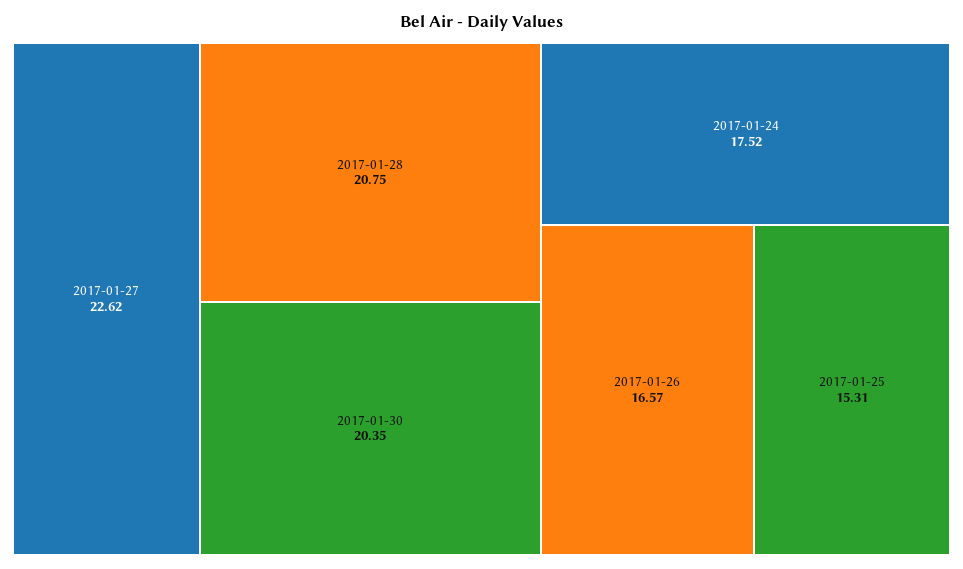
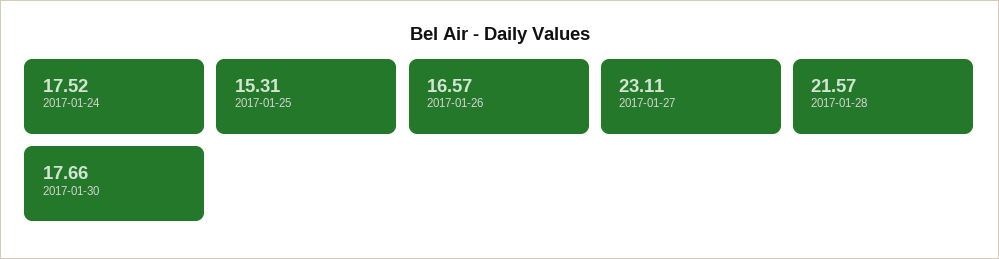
2017-01-27: 22.62 -> 23.11
2017-01-28: 20.75 -> 21.57
2017-01-30: 20.35 -> 17.66

